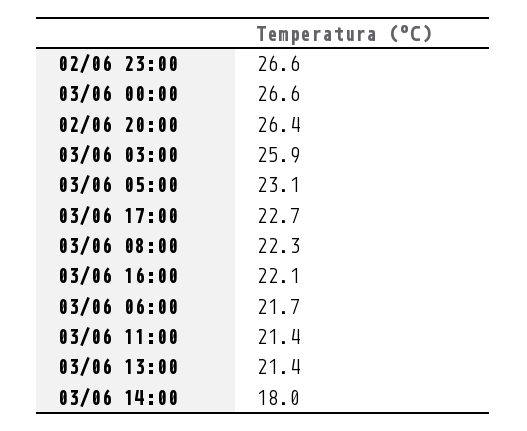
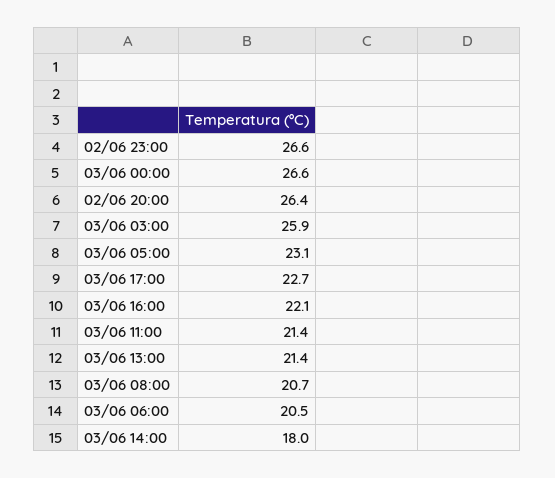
03/06 08:00: 22.3 -> 20.7
03/06 06:00: 21.7 -> 20.5

